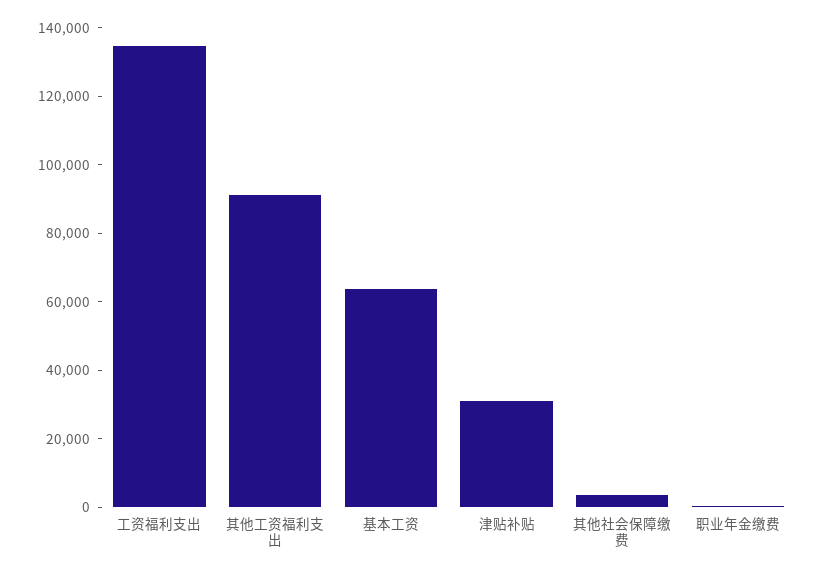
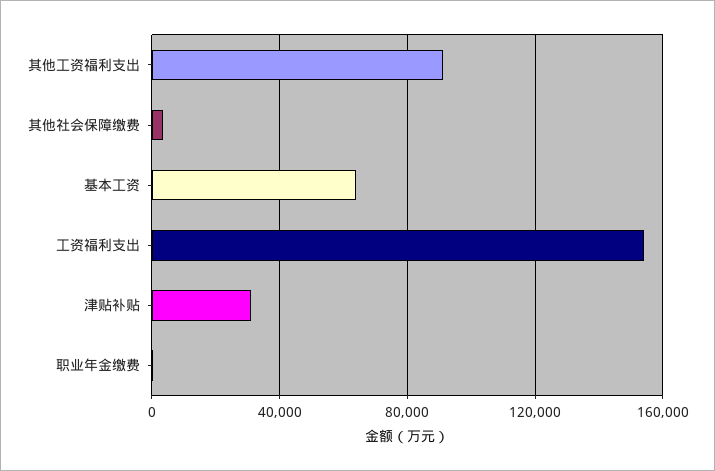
工资福利支出: 135000 -> 155000

